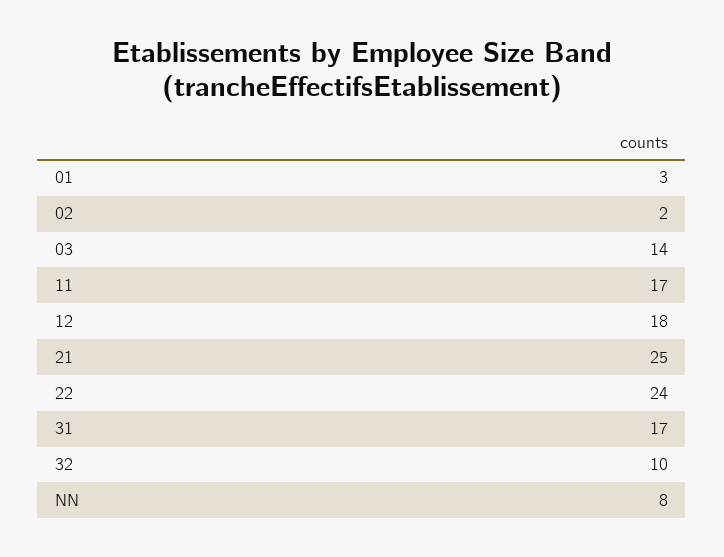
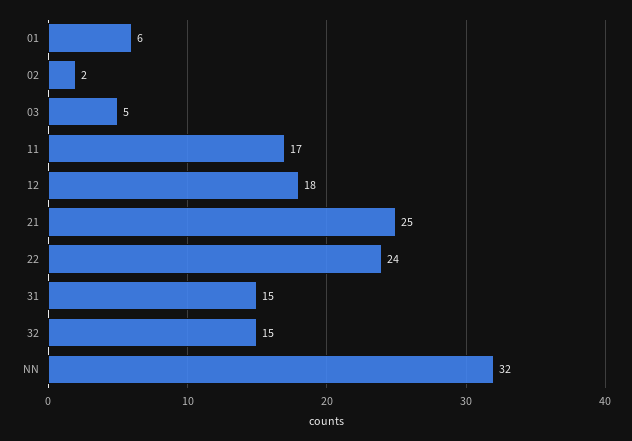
01: 3 -> 6
03: 14 -> 5
31: 17 -> 15
32: 10 -> 15
NN: 8 -> 32

